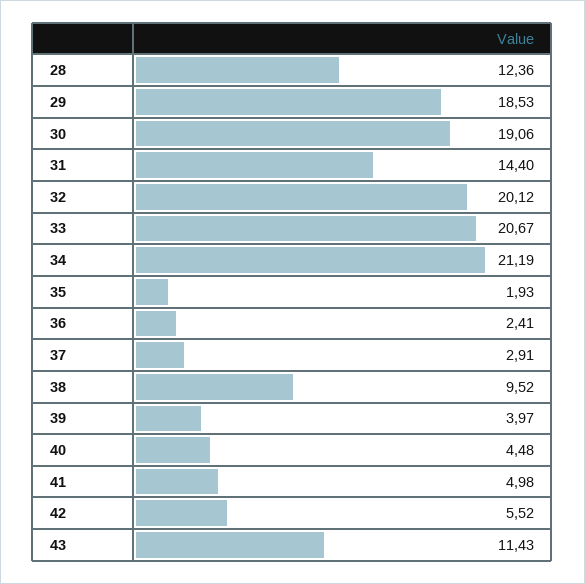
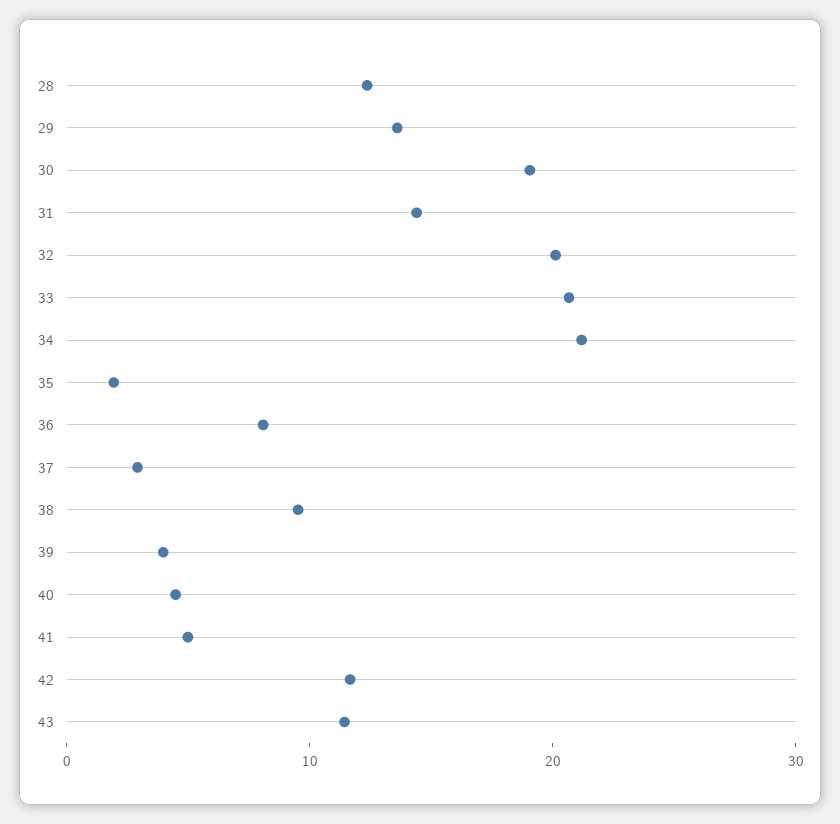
29: 18.53 -> 14
36: 2.41 -> 8
42: 5.52 -> 12

